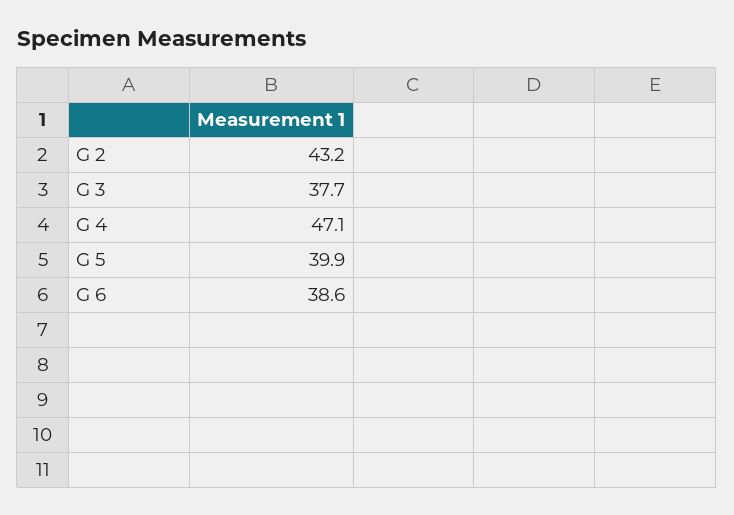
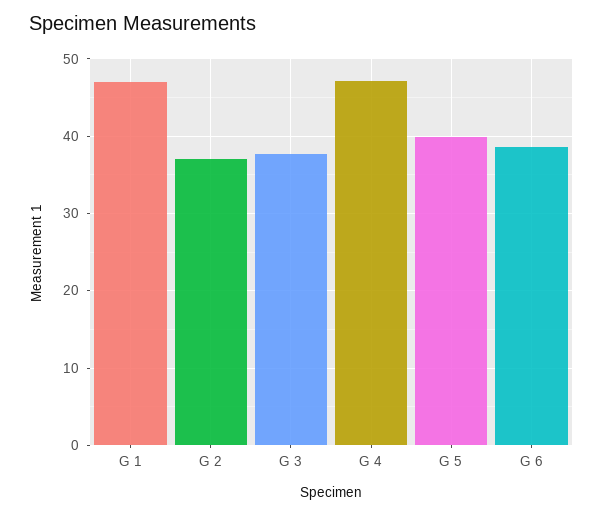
G 2: 43.2 -> 37
G 1: none -> 47

